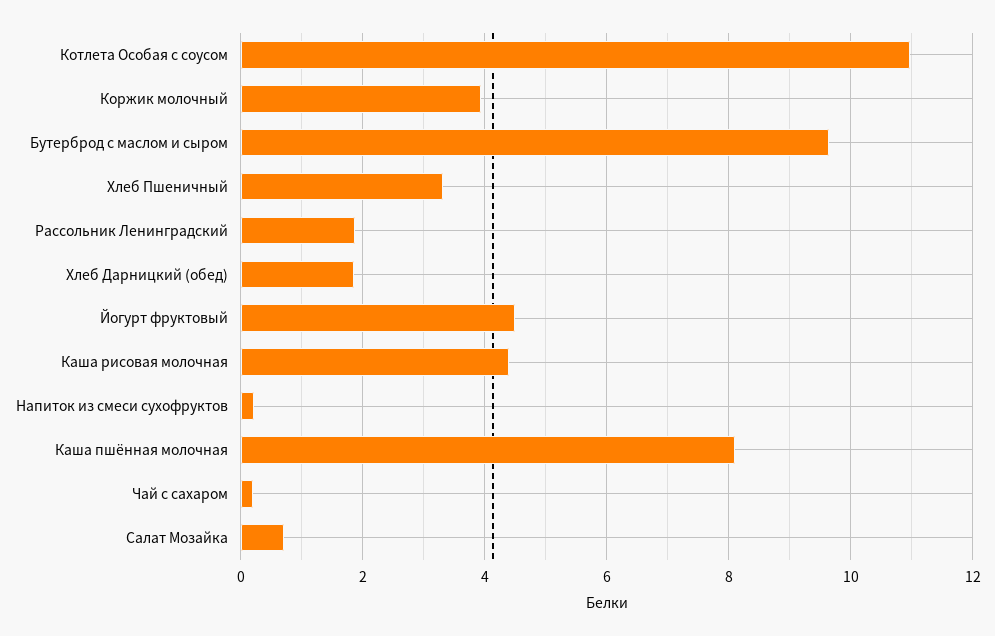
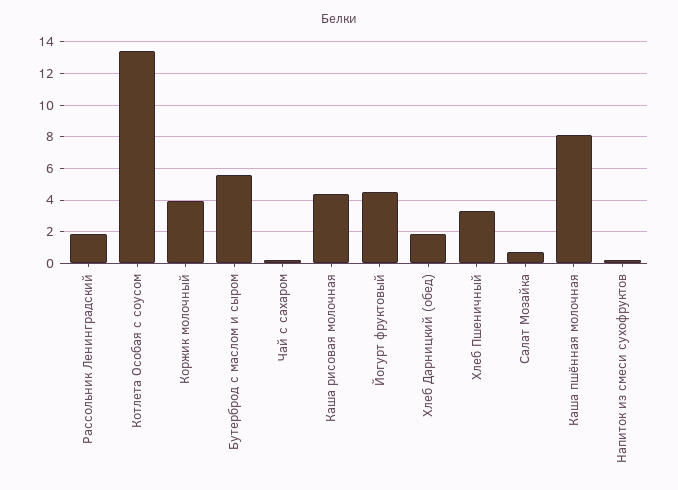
Котлета Особая с соусом: 11 -> 13.5
Бутерброд с маслом и сыром: 9.6 -> 5.5

